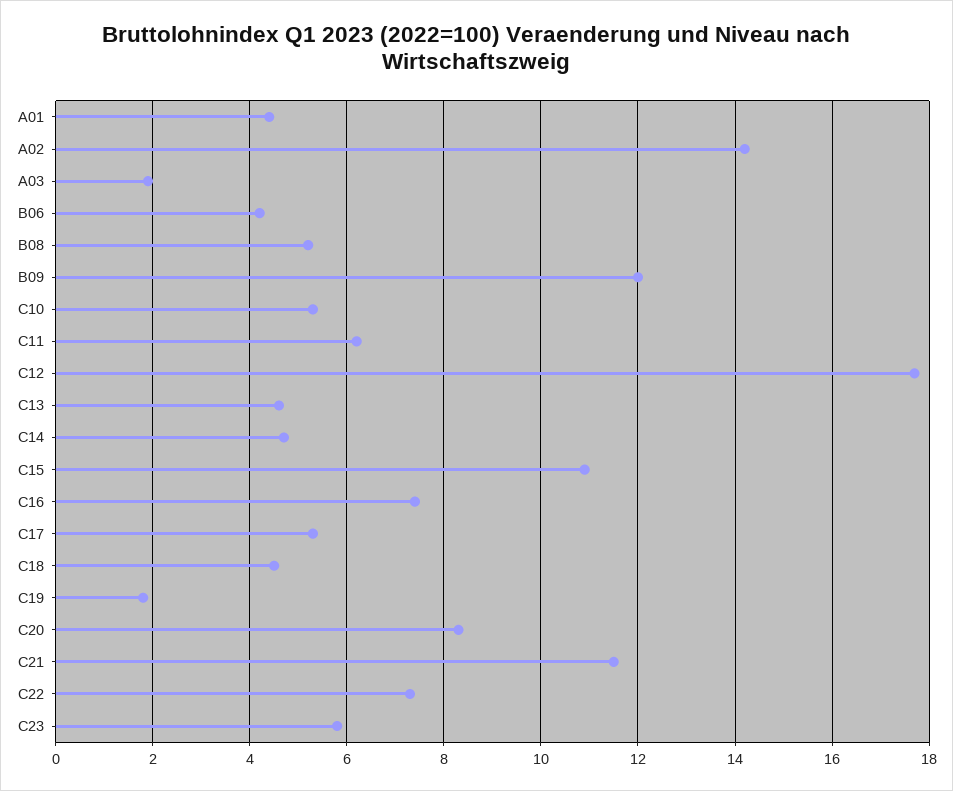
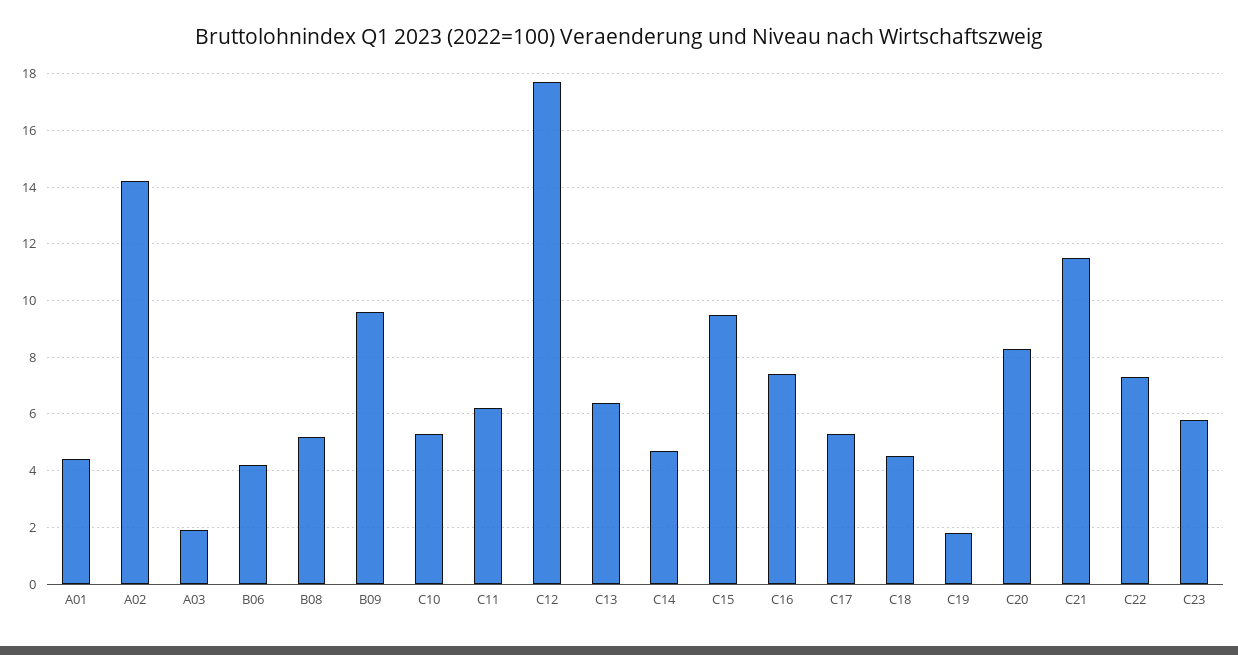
B09: 12 -> 9.5
C13: 4.5 -> 6.5
C15: 11 -> 9.5

